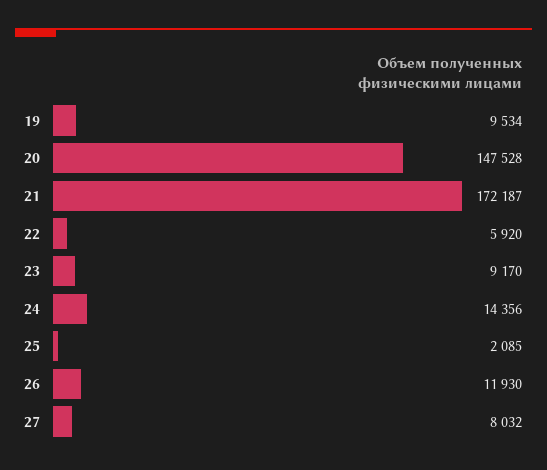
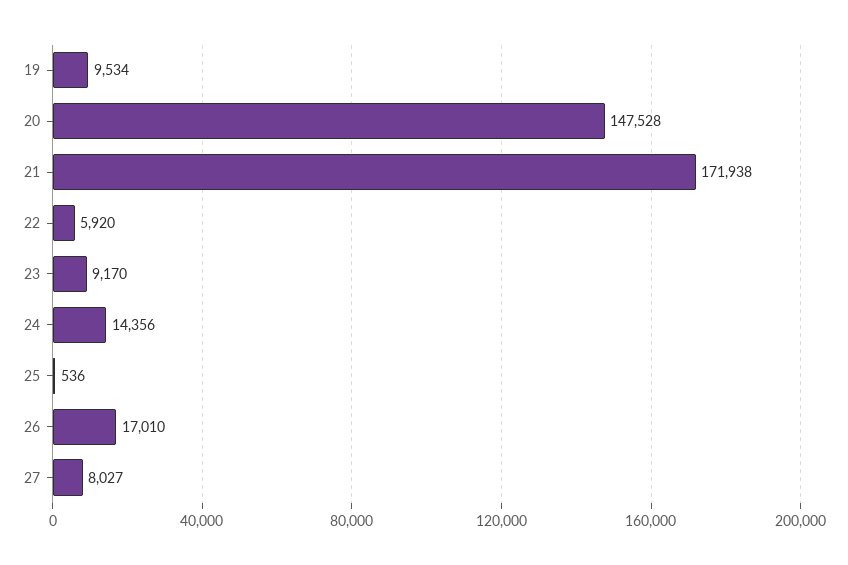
21: 172187 -> 171938
25: 2085 -> 536
26: 11930 -> 17010
27: 8032 -> 8027

